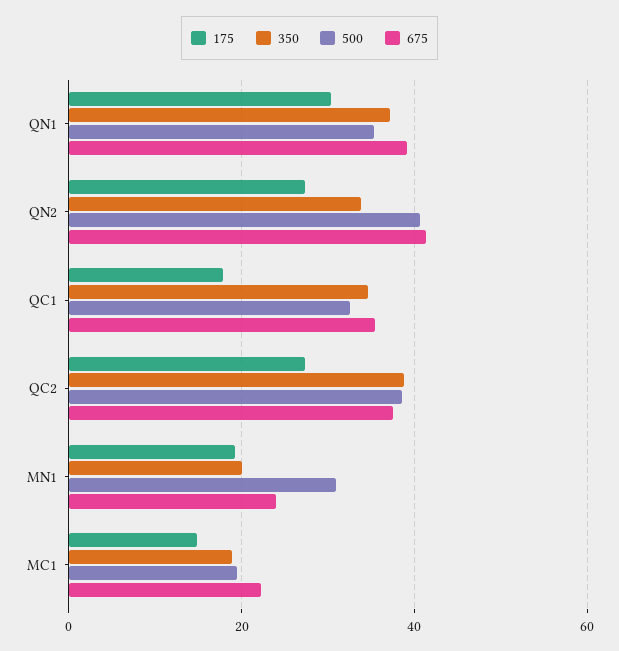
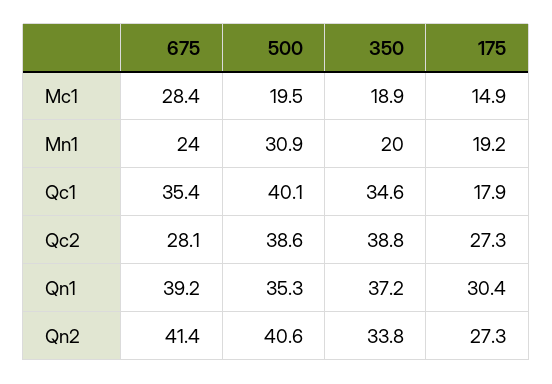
500, QC1: 32 -> 40.1
675, QC2: 38 -> 28.1
675, MC1: 22 -> 28.4

